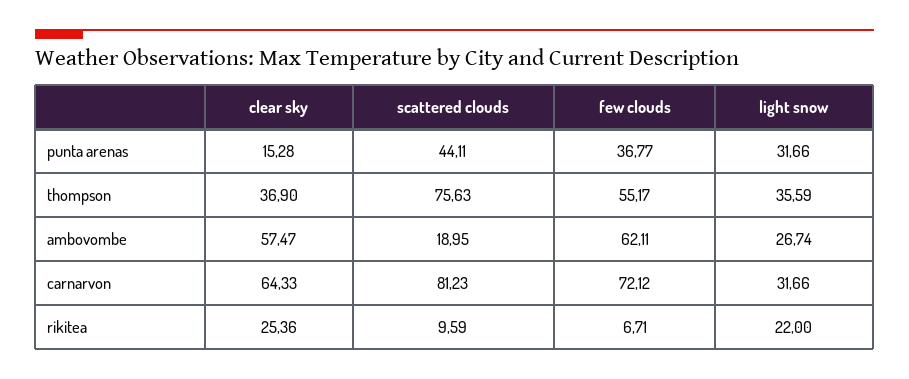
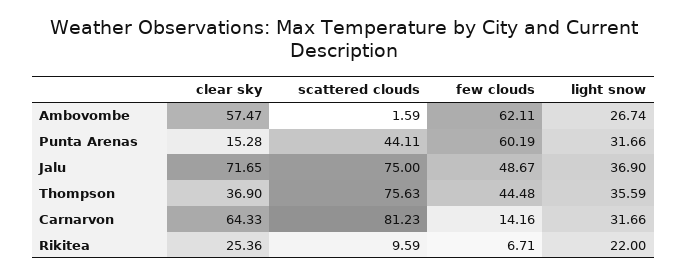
few clouds, punta arenas: 36.77 -> 60.19
few clouds, thompson: 55.17 -> 44.48
scattered clouds, ambovombe: 18.95 -> 1.59
few clouds, carnarvon: 72.12 -> 14.16
clear sky, Jalu: none -> 71.65
scattered clouds, Jalu: none -> 75
few clouds, Jalu: none -> 48.67
light snow, Jalu: none -> 36.9

